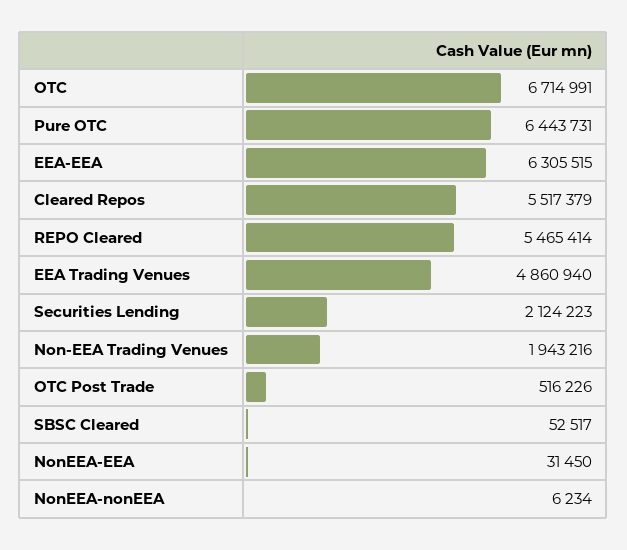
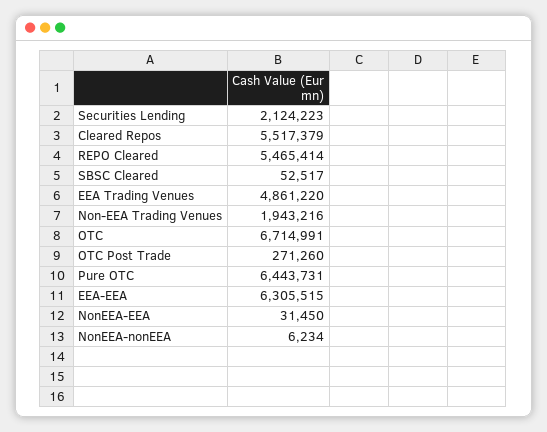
EEA Trading Venues: 4860940 -> 4861220
OTC Post Trade: 516226 -> 271260

